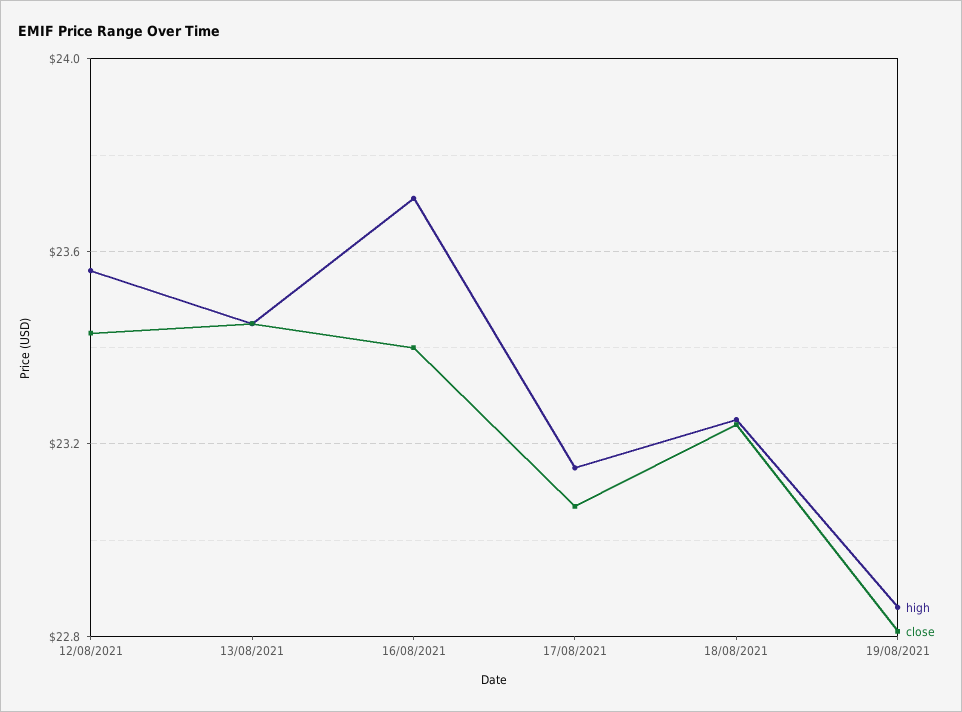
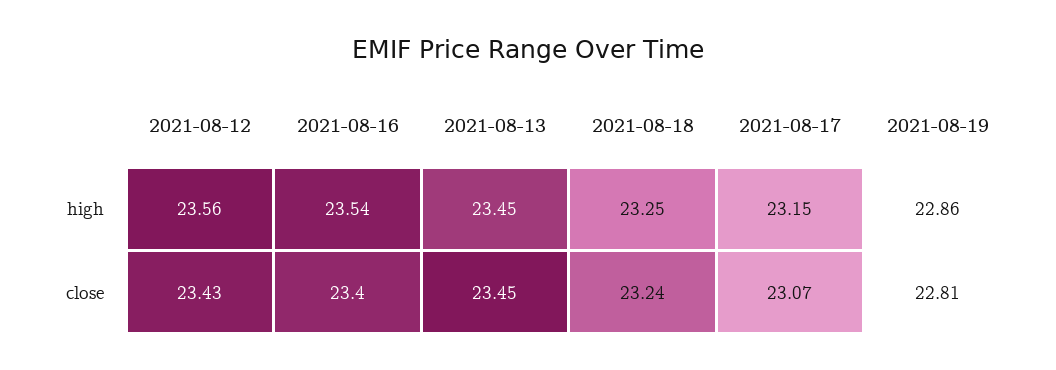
high, 16/08/2021: 23.7 -> 23.54

